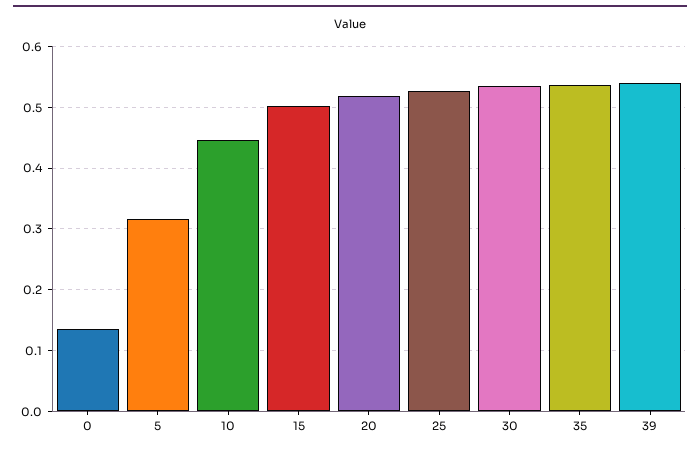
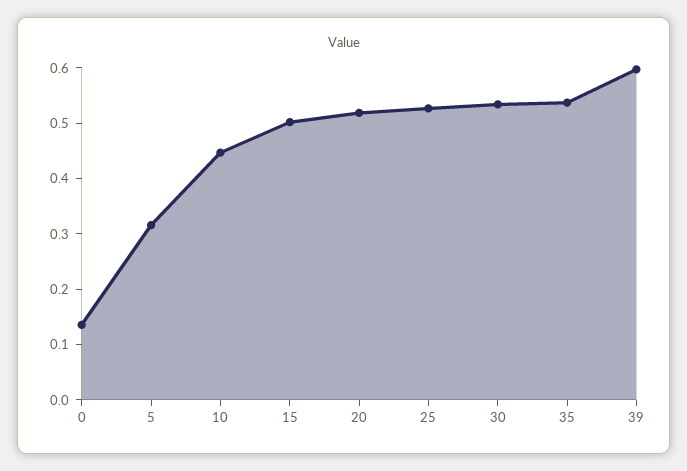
39: 0.54 -> 0.6

